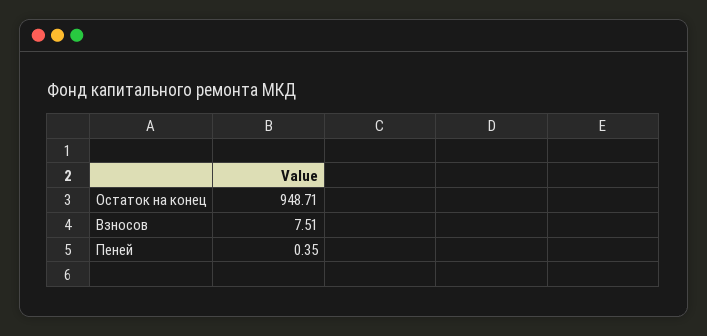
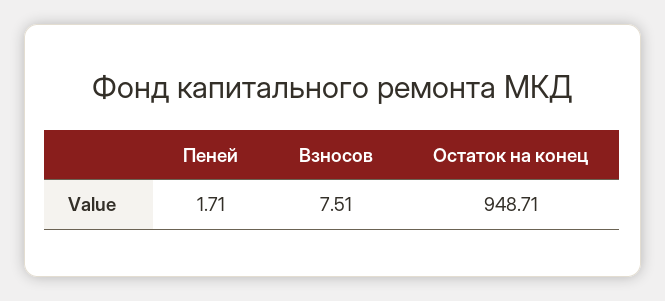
Пеней: 0.35 -> 1.71

